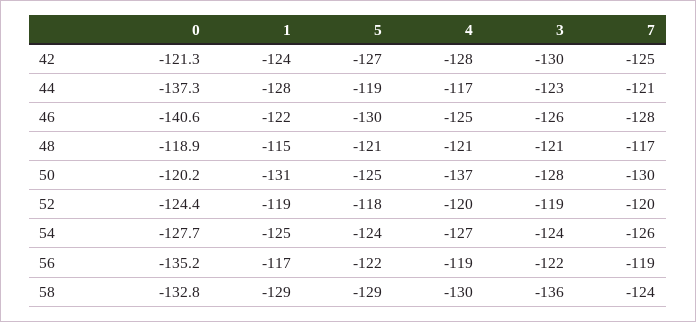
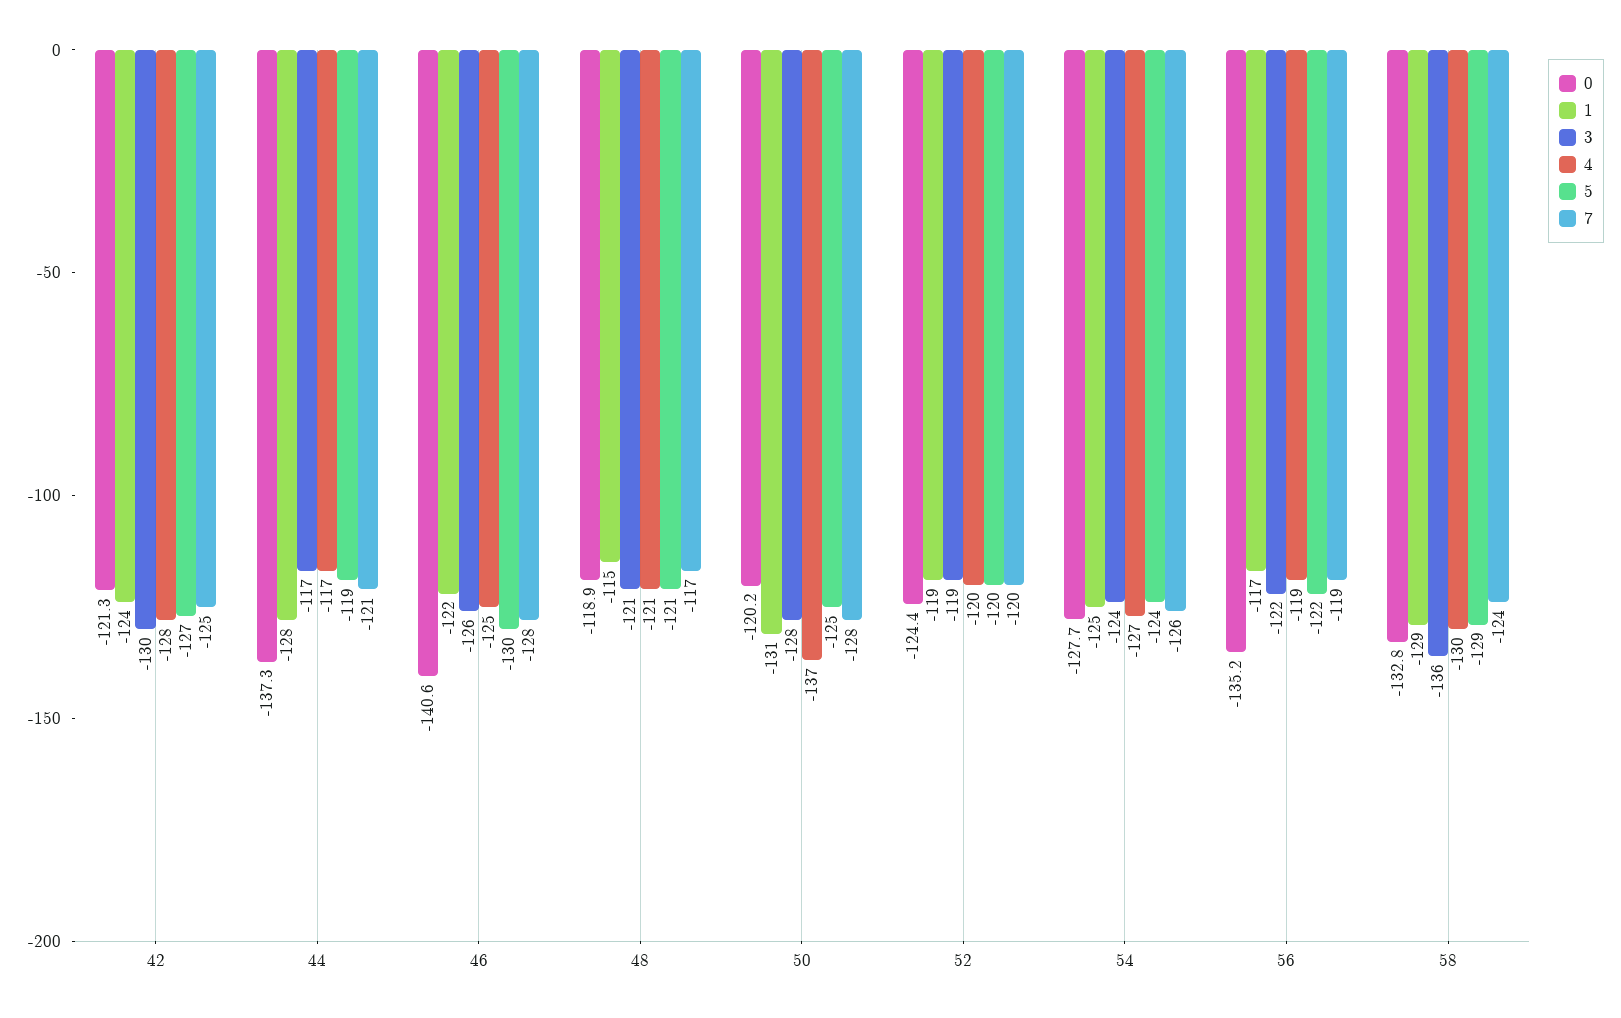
3, 44: -123 -> -117
7, 50: -130 -> -128
5, 52: -118 -> -120

